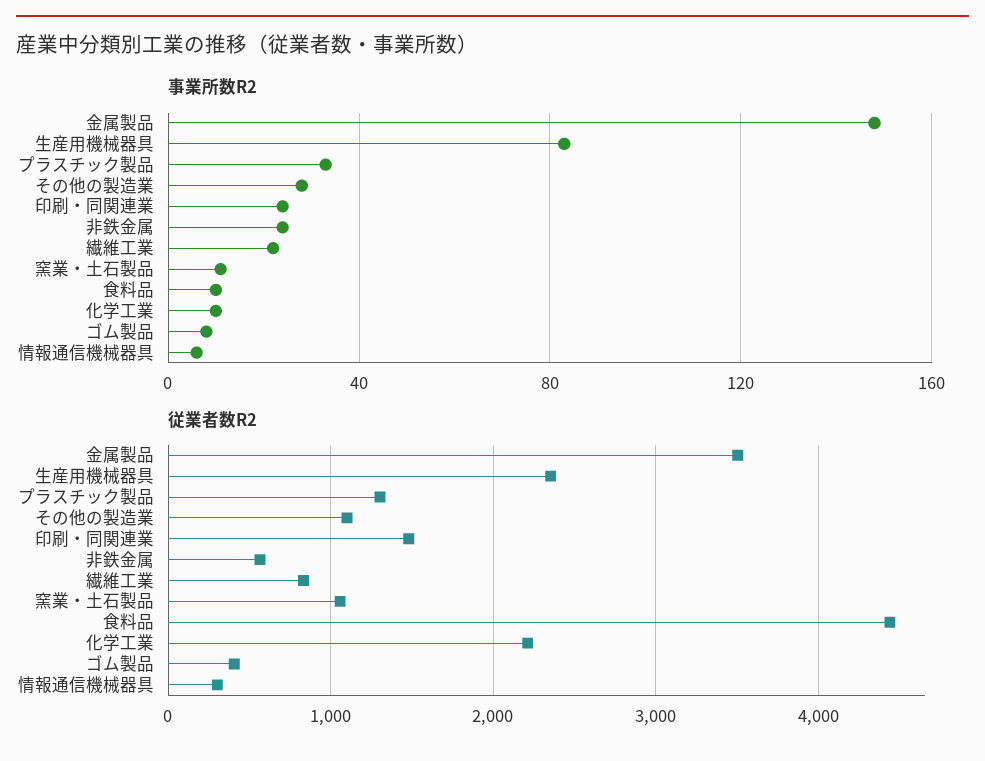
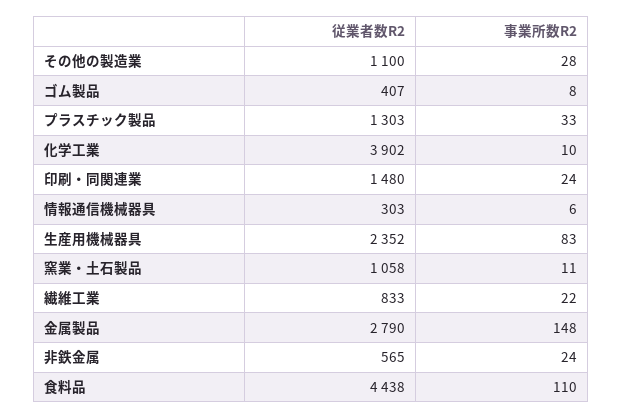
事業所数R2, 食料品: 10 -> 110
従業者数R2, 金属製品: 3500 -> 2790
従業者数R2, 化学工業: 2200 -> 3902

